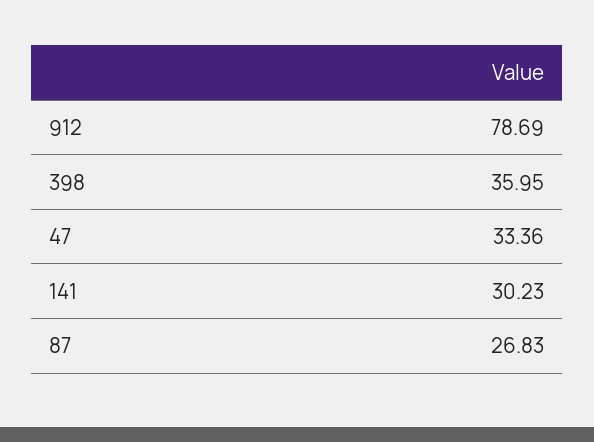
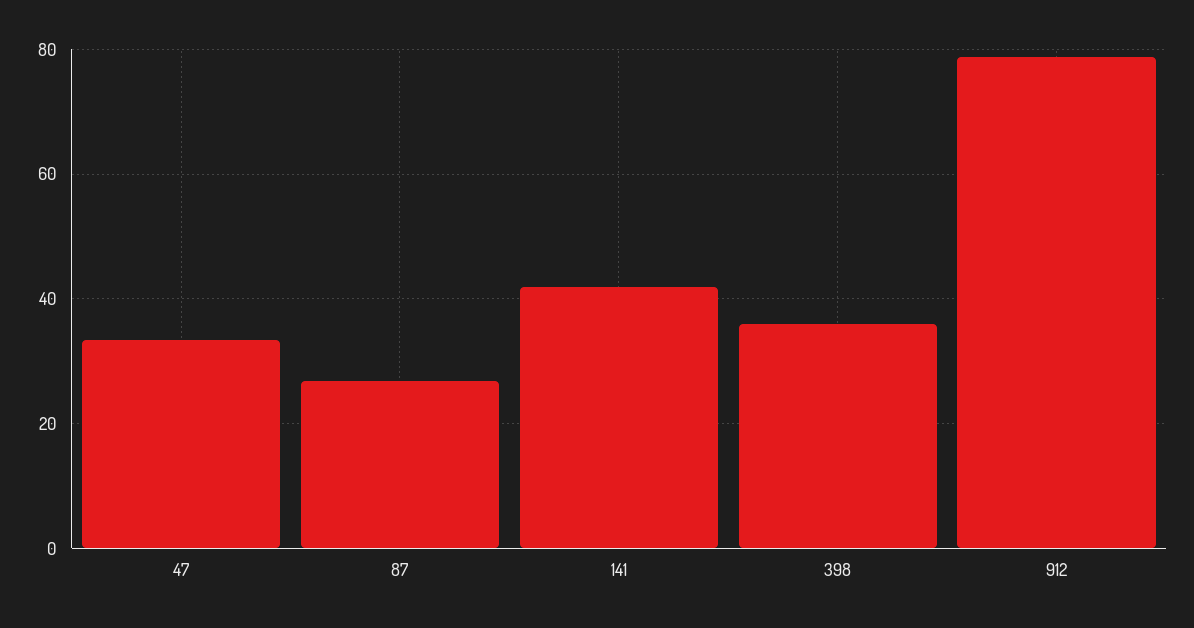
141: 30.23 -> 42

